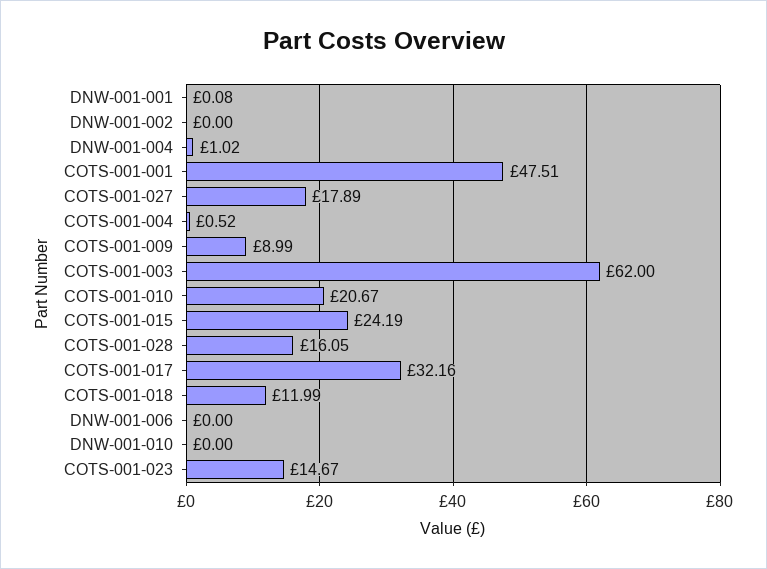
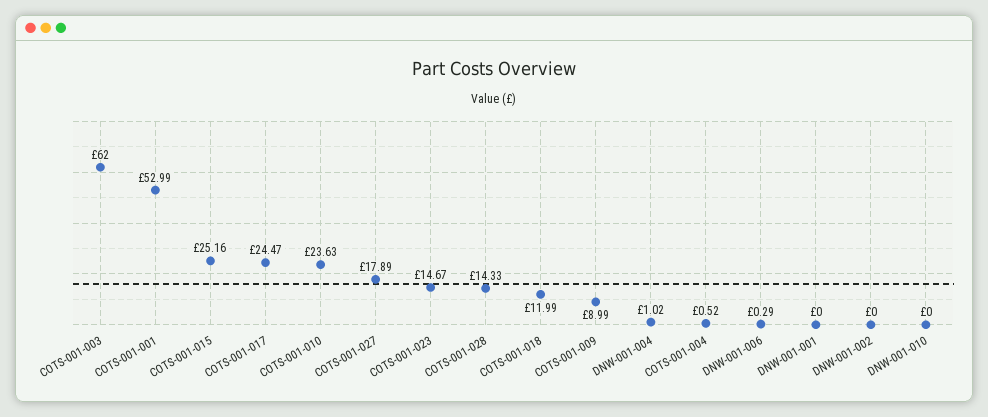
DNW-001-001: 0.08 -> 0
COTS-001-001: 47.51 -> 52.99
COTS-001-010: 20.67 -> 23.63
COTS-001-015: 24.19 -> 25.16
COTS-001-028: 16.05 -> 14.33
COTS-001-017: 32.16 -> 24.47
DNW-001-006: 0 -> 0.29

